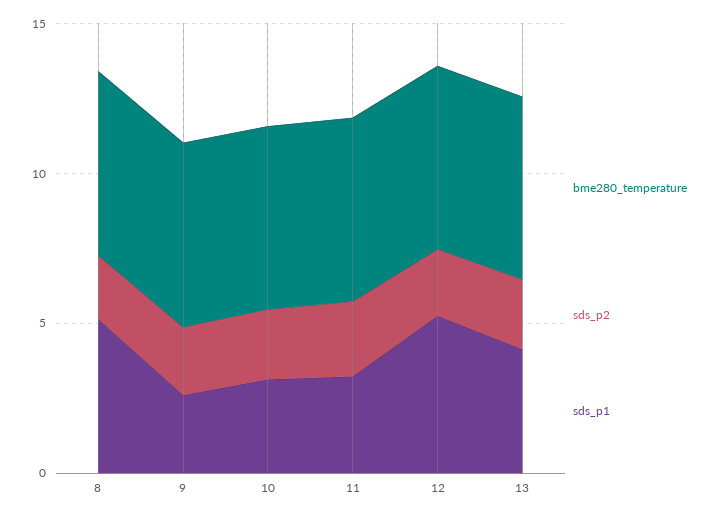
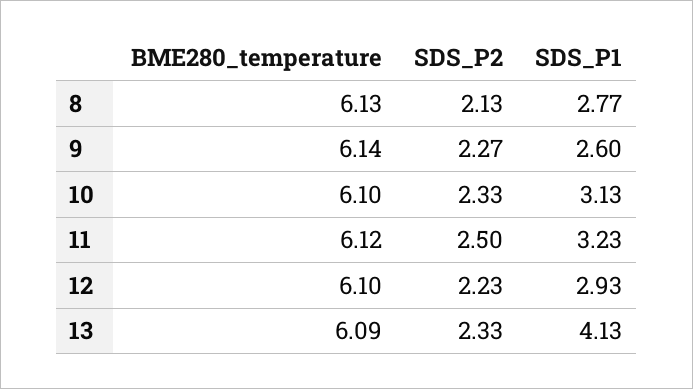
sds_p1, 8: 5 -> 2.77
sds_p1, 12: 5 -> 2.93

